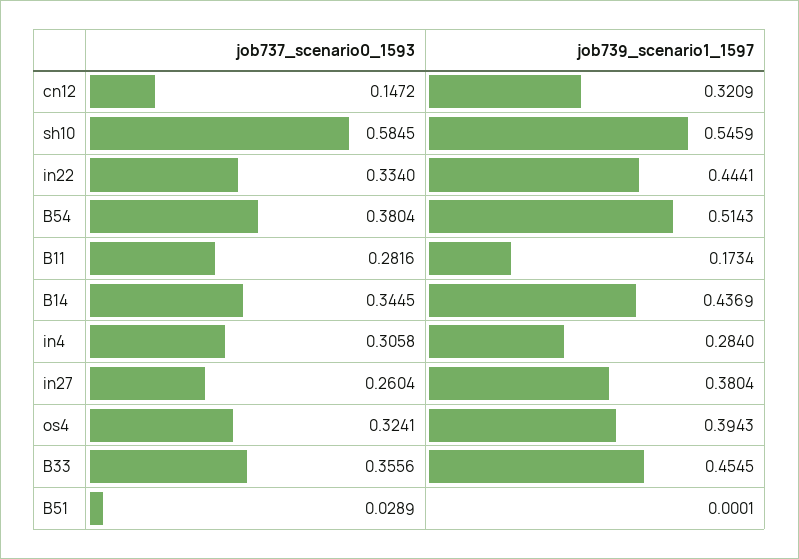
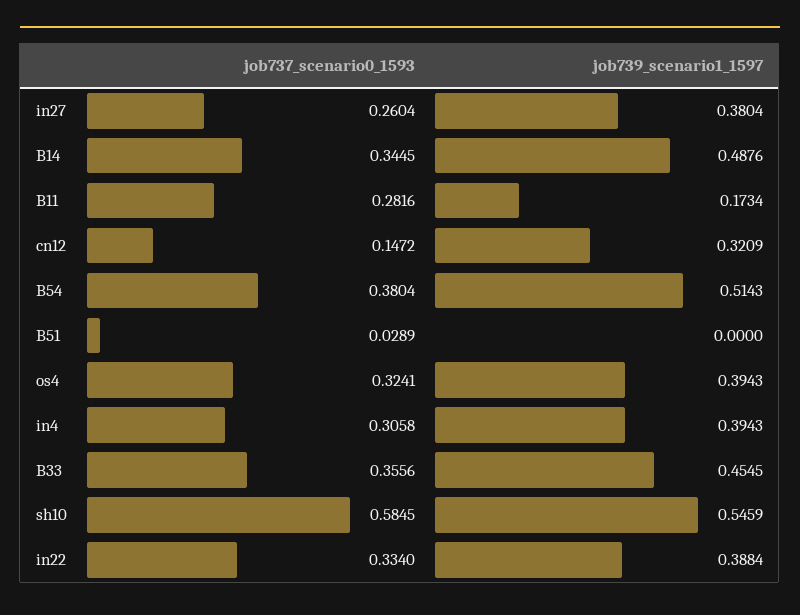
job739_scenario1_1597, in22: 0.4441 -> 0.3884
job739_scenario1_1597, B14: 0.4369 -> 0.4876
job739_scenario1_1597, in4: 0.284 -> 0.3943
job739_scenario1_1597, B51: 0.0001 -> 0

